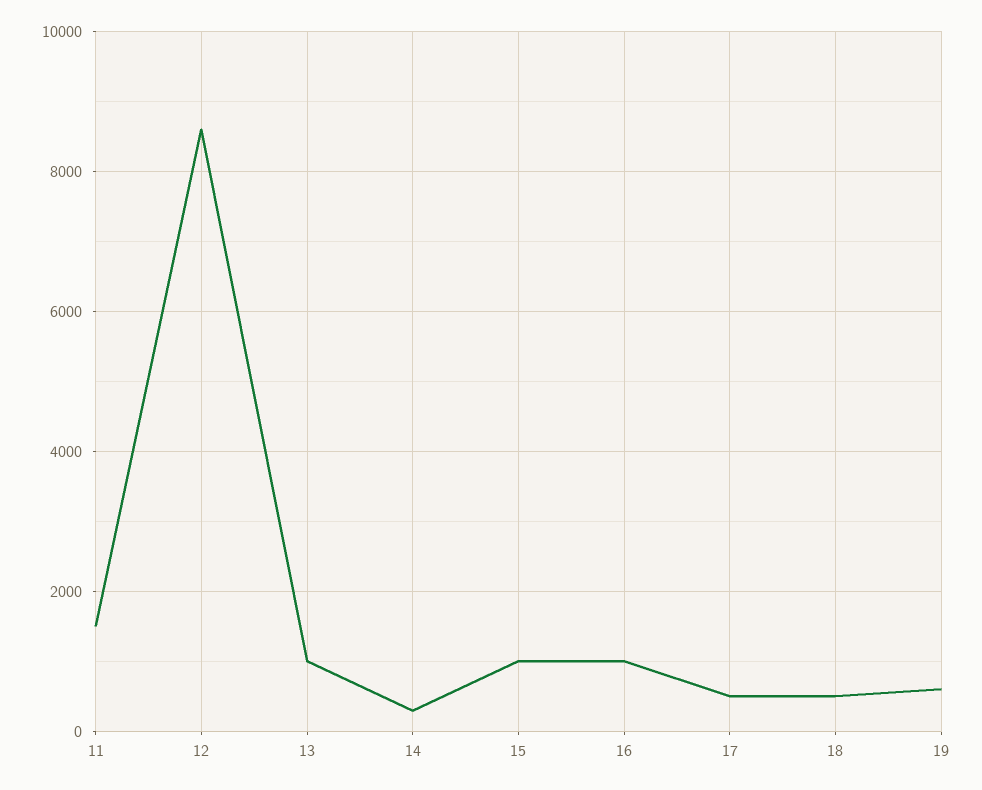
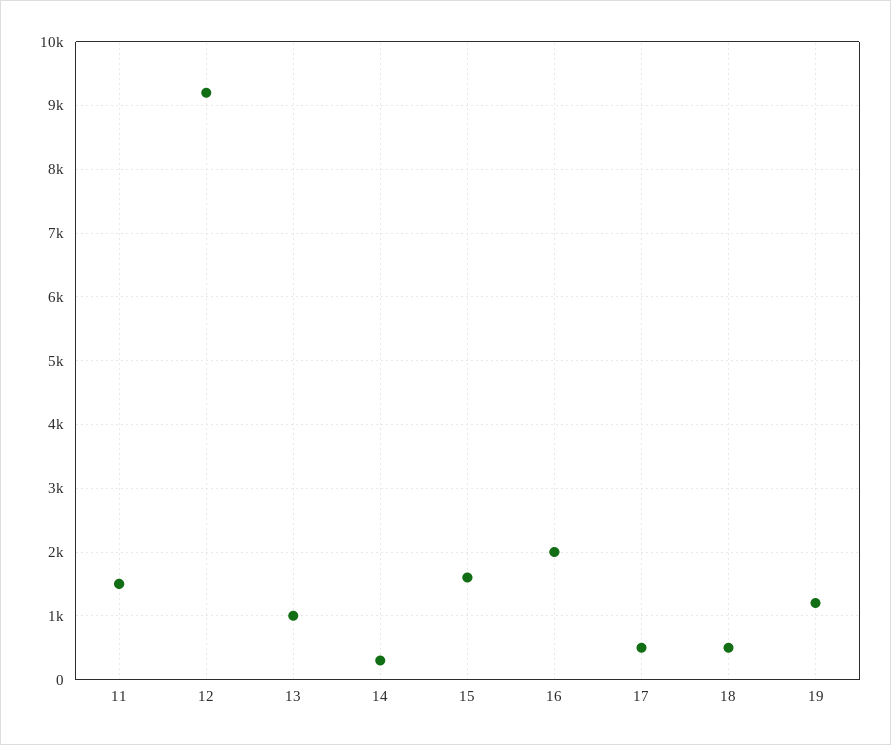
12: 8600 -> 9200
15: 1000 -> 1600
16: 1000 -> 2000
19: 600 -> 1200

